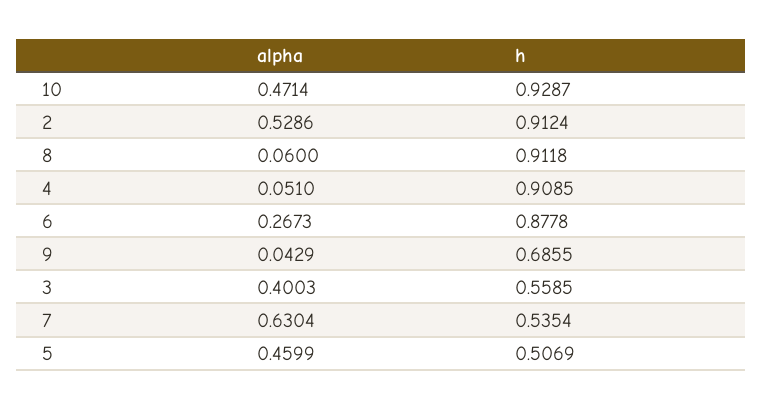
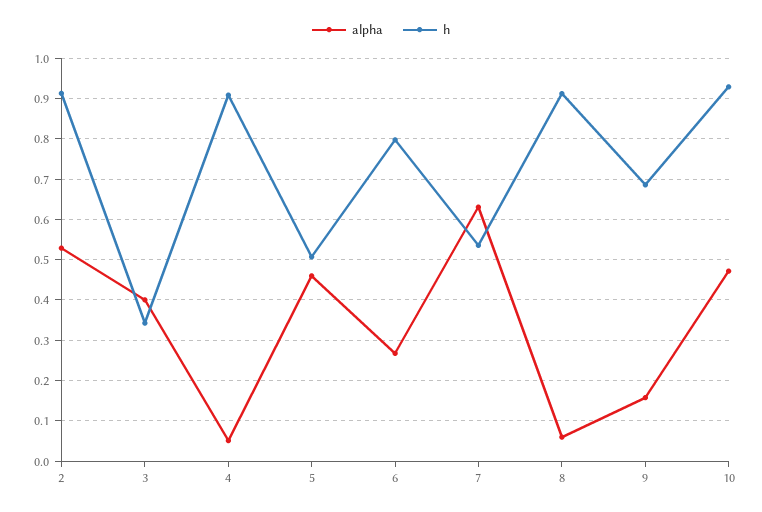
h, 6: 0.8778 -> 0.8
alpha, 9: 0.0429 -> 0.16
h, 3: 0.5585 -> 0.34

